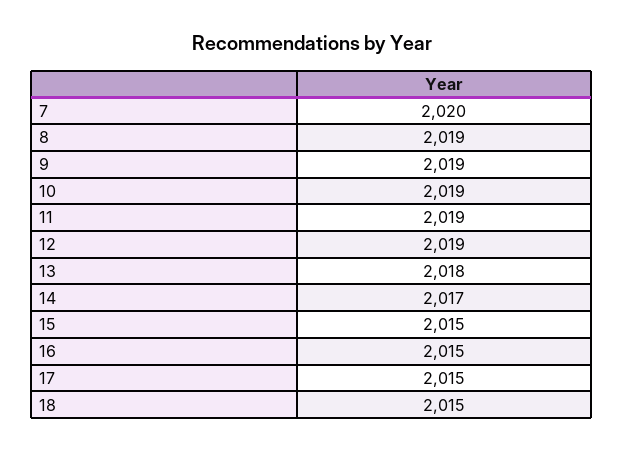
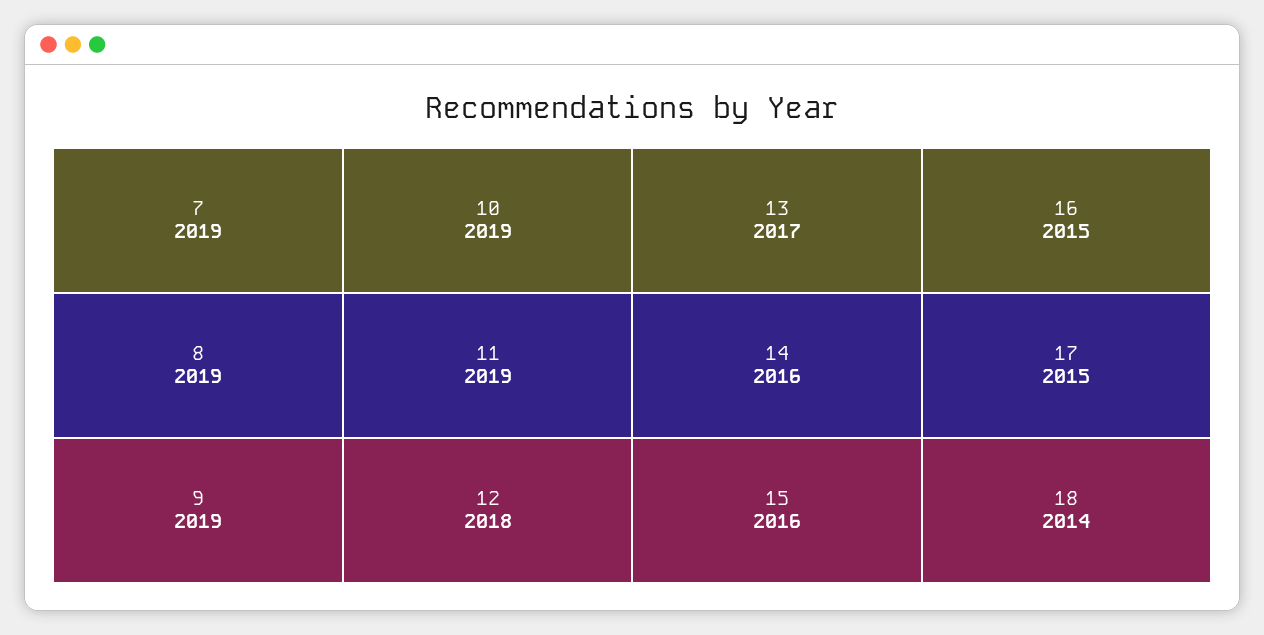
7: 2020 -> 2019
12: 2019 -> 2018
13: 2018 -> 2017
14: 2017 -> 2016
15: 2015 -> 2016
18: 2015 -> 2014

